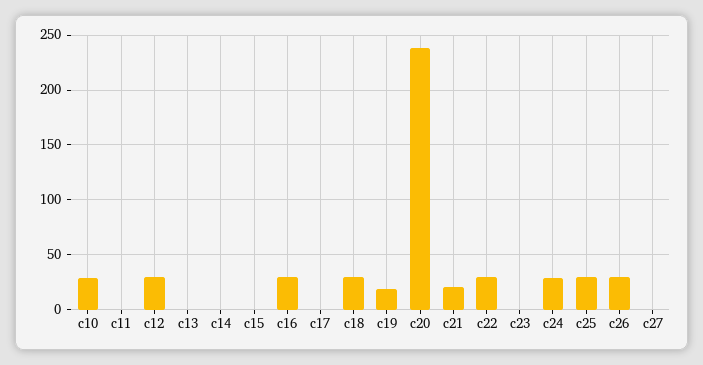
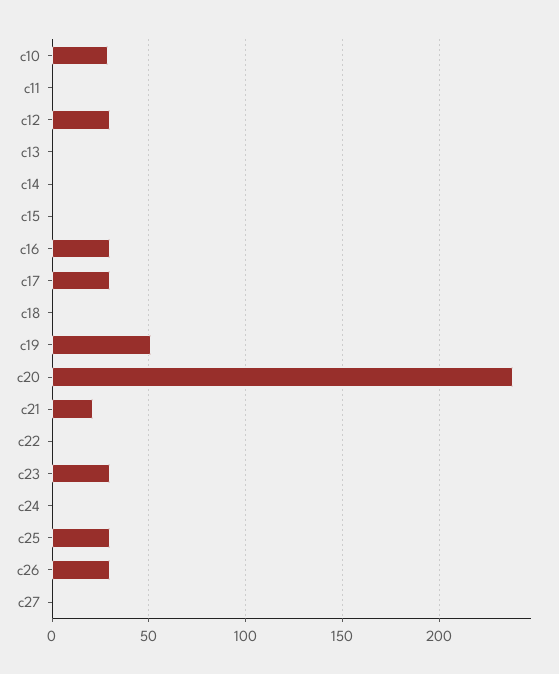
c17: 0 -> 30
c18: 30 -> 0
c19: 20 -> 50
c22: 30 -> 0
c23: 0 -> 30
c24: 30 -> 0

